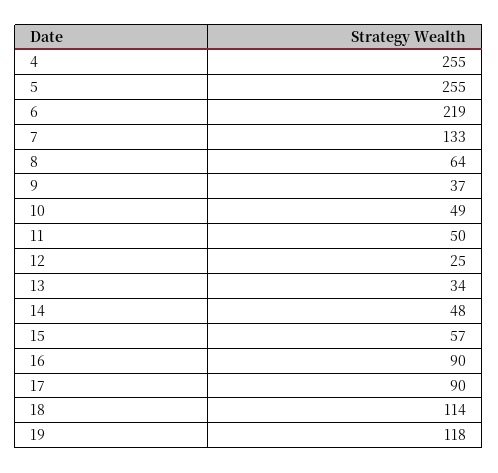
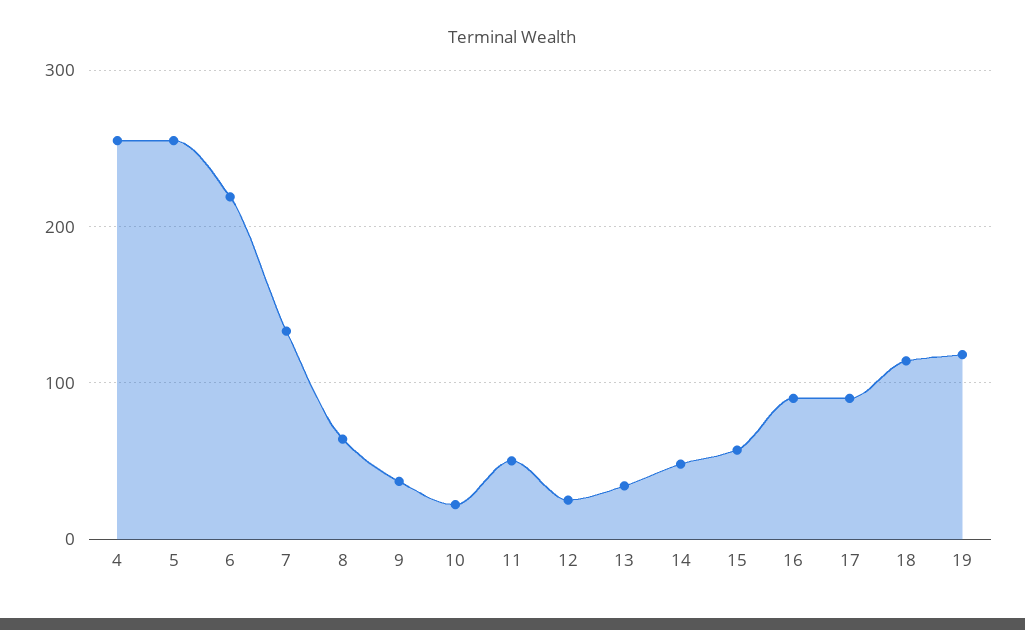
10: 49 -> 20

